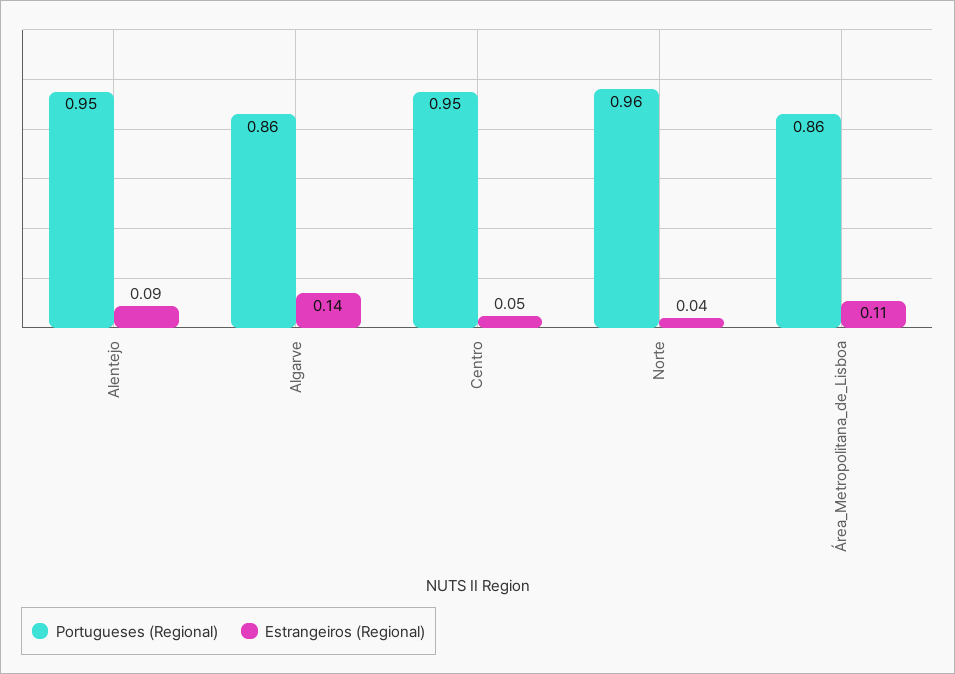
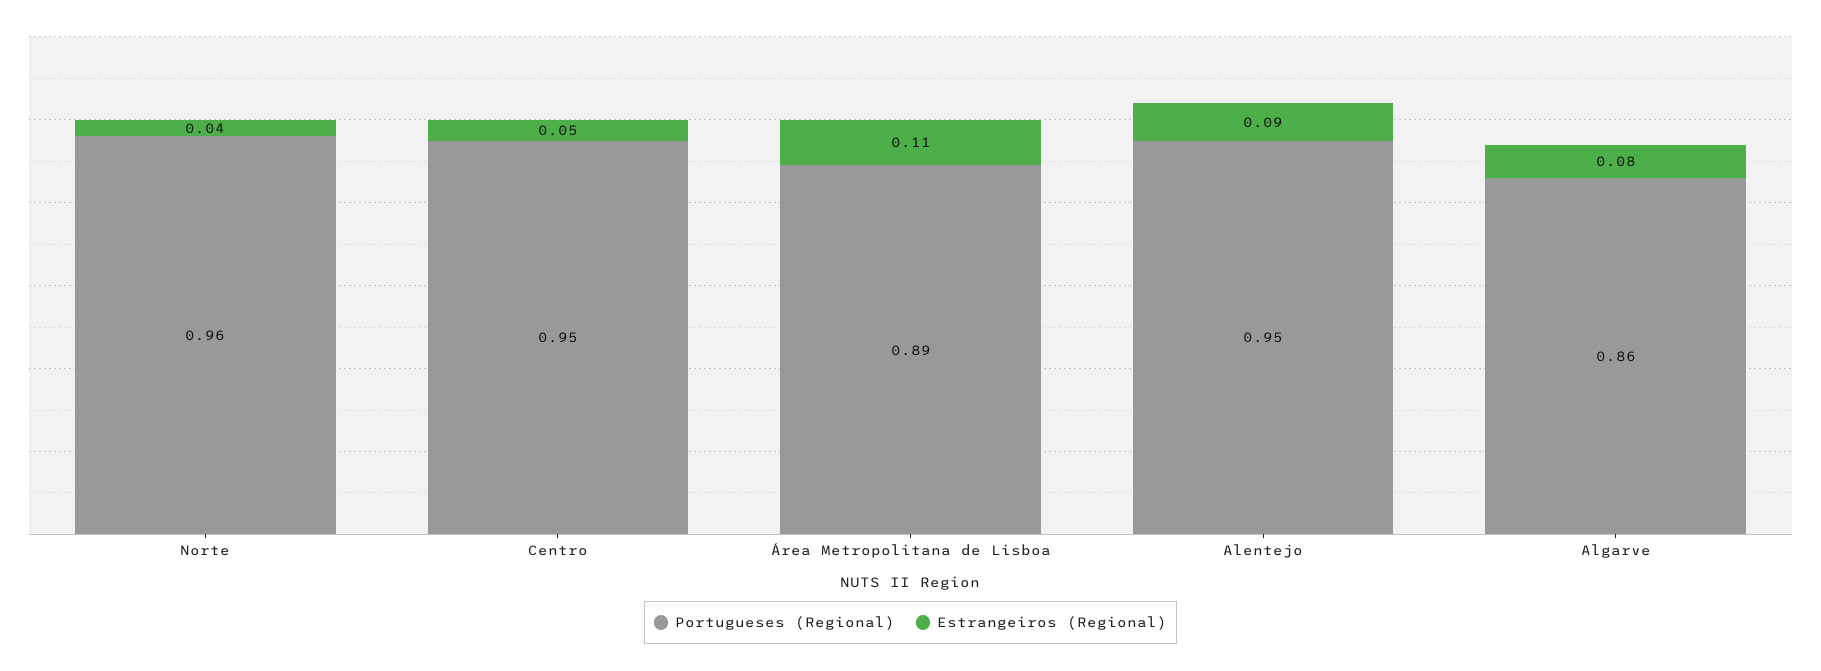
Estrangeiros (Regional), Algarve: 0.14 -> 0.08
Portugueses (Regional), Área_Metropolitana_de_Lisboa: 0.86 -> 0.89

